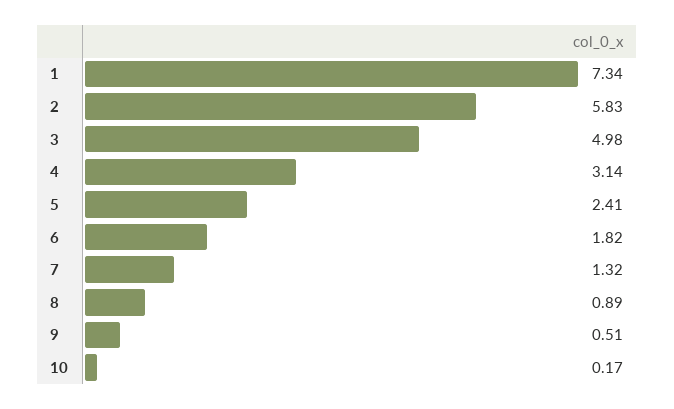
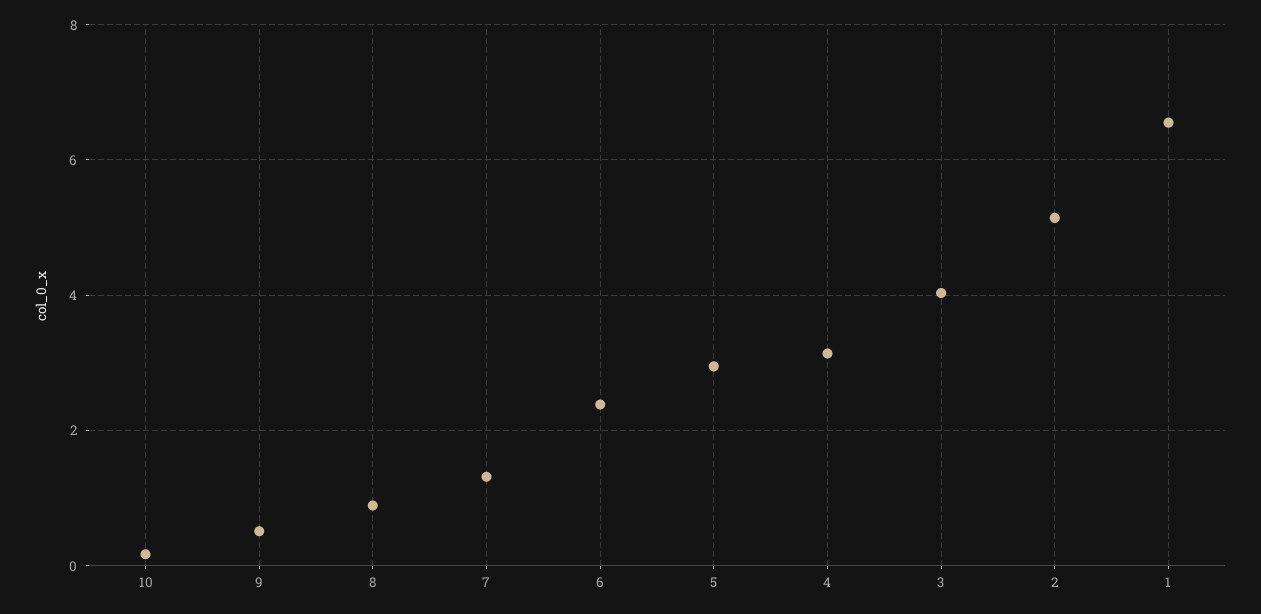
1: 7.34 -> 6.6
2: 5.83 -> 5.2
3: 4.98 -> 4
5: 2.41 -> 3
6: 1.82 -> 2.4

